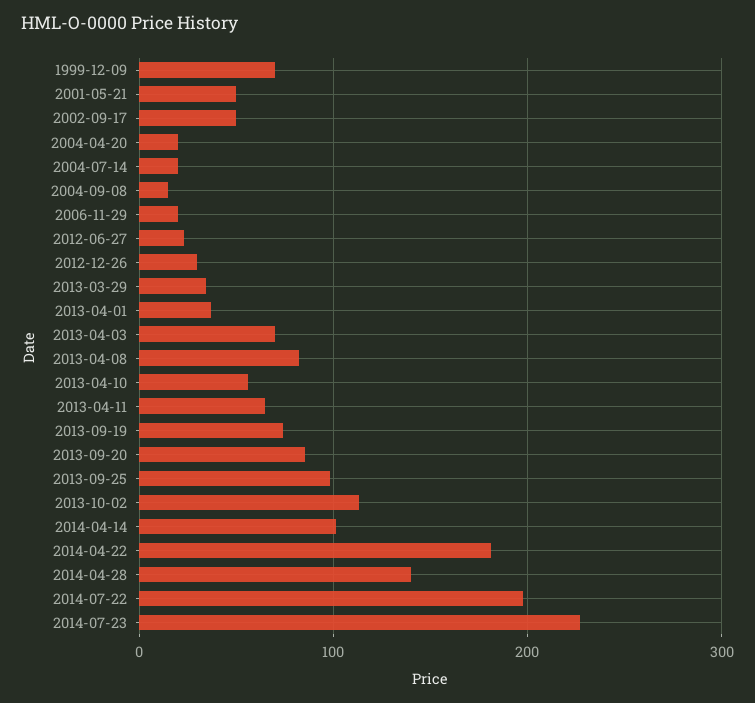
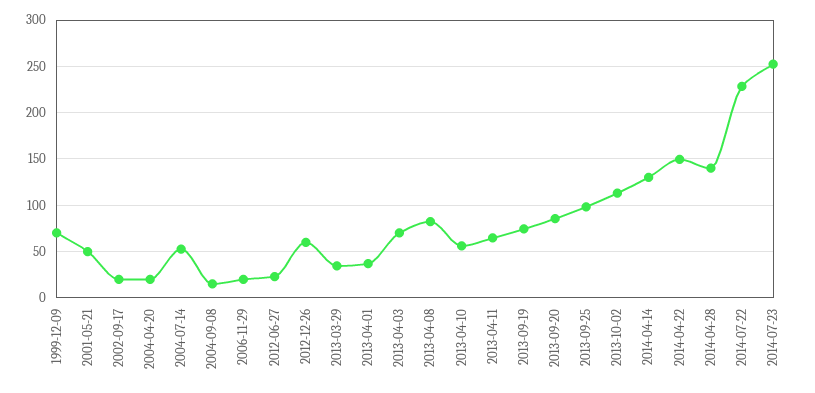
2002-09-17: 50 -> 20
2004-07-14: 20 -> 50
2012-12-26: 30 -> 60
2014-04-14: 100 -> 130
2014-04-22: 180 -> 150
2014-07-22: 200 -> 230
2014-07-23: 230 -> 250

